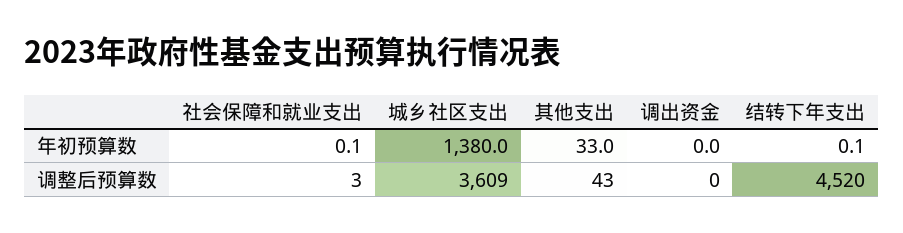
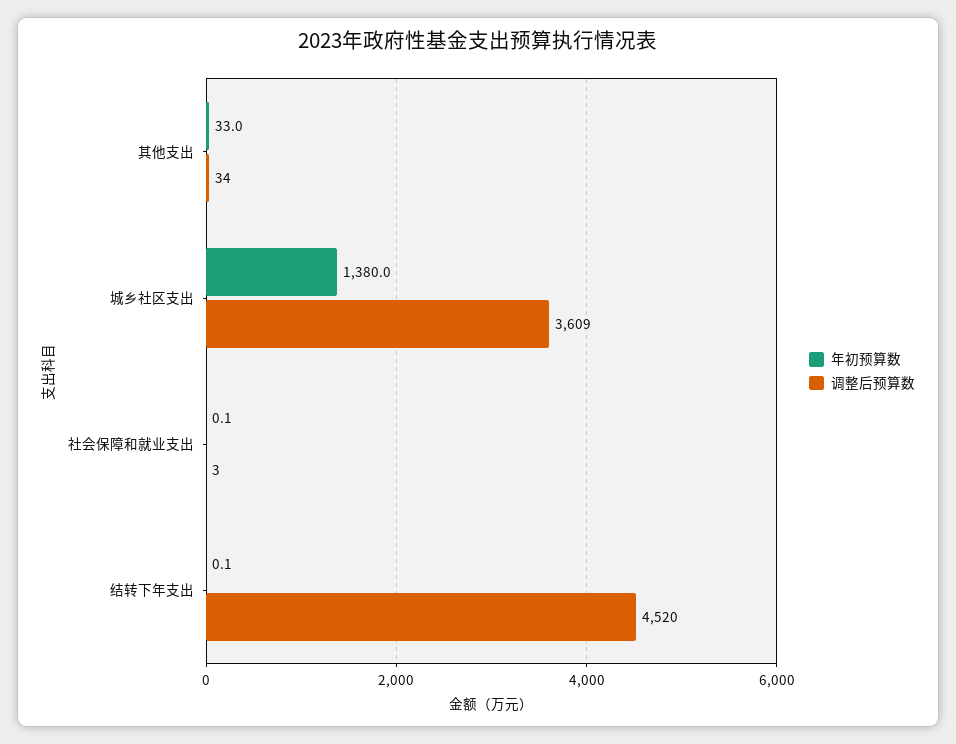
年初预算数, 调出资金: 0 -> none
调整后预算数, 其他支出: 43 -> 34
调整后预算数, 调出资金: 0 -> none

